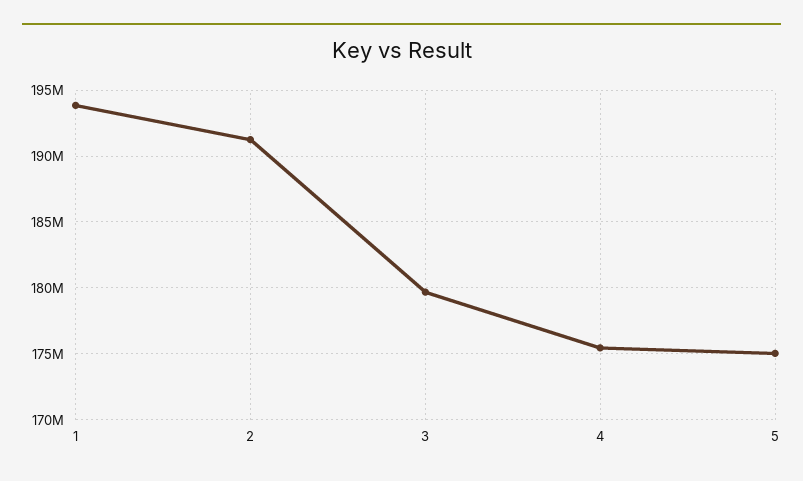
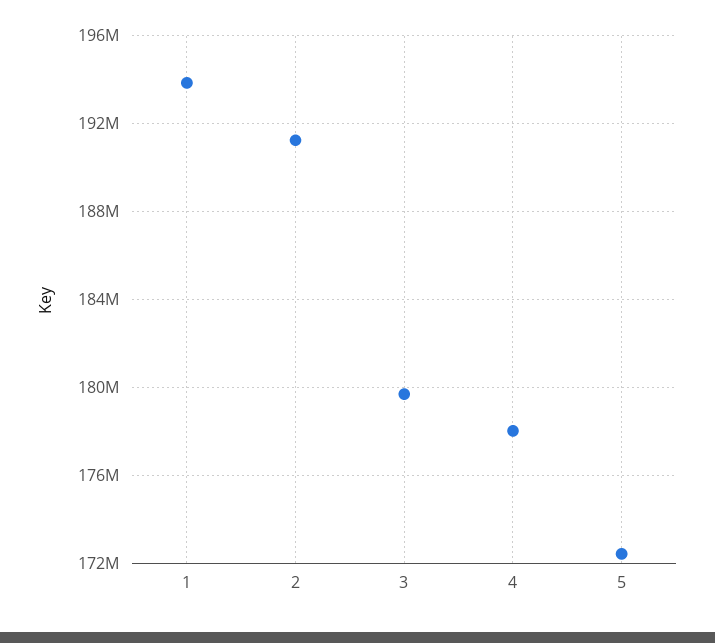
4: 175500000 -> 178000000
5: 175000000 -> 172500000

